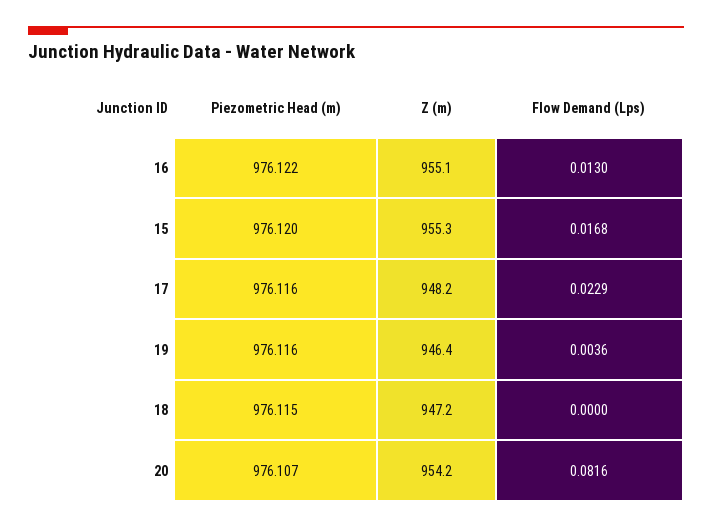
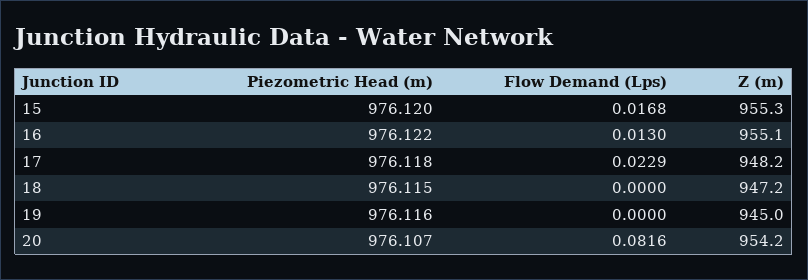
Piezometric Head (m), 17: 976.116 -> 976.118
Z (m), 19: 946.4 -> 945
Flow Demand (Lps), 19: 0.0036 -> 0

